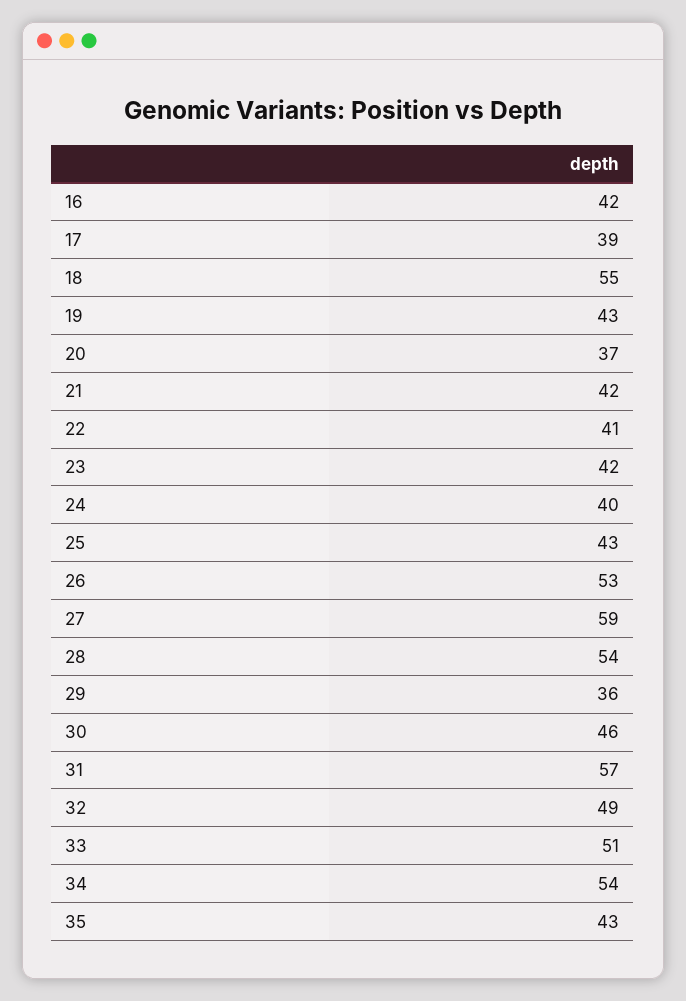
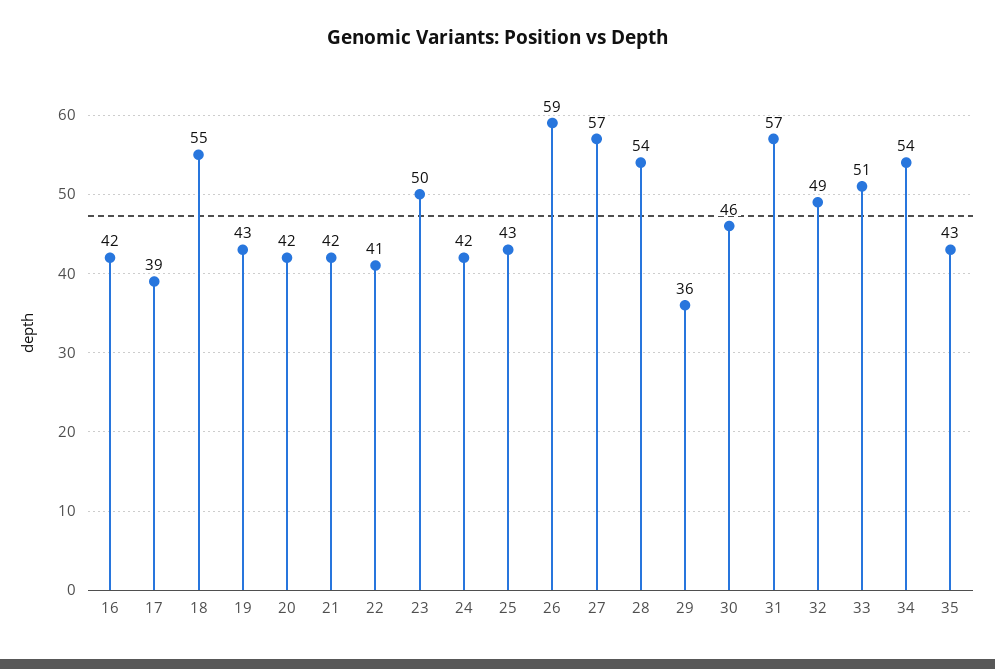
20: 37 -> 42
23: 42 -> 50
24: 40 -> 42
26: 53 -> 59
27: 59 -> 57

